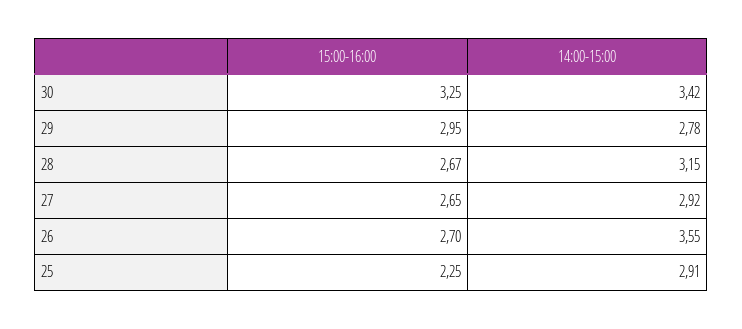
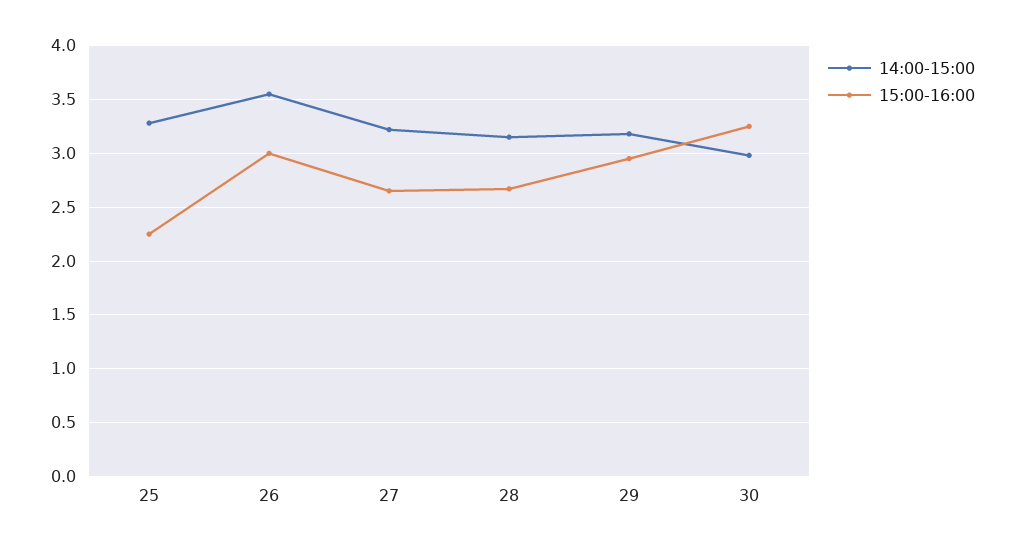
14:00-15:00, 30: 3.42 -> 3
14:00-15:00, 29: 2.78 -> 3.2
14:00-15:00, 27: 2.92 -> 3.2
15:00-16:00, 26: 2.7 -> 3
14:00-15:00, 25: 2.91 -> 3.3

